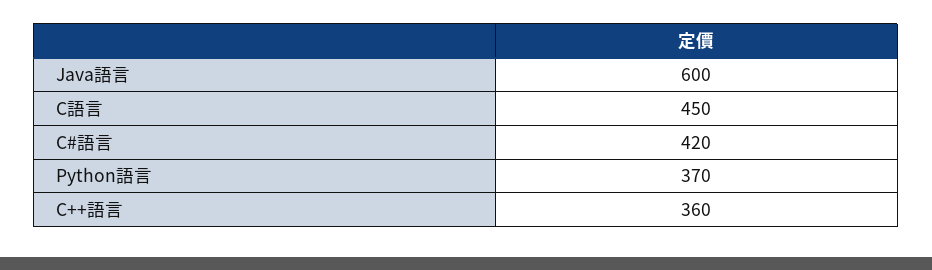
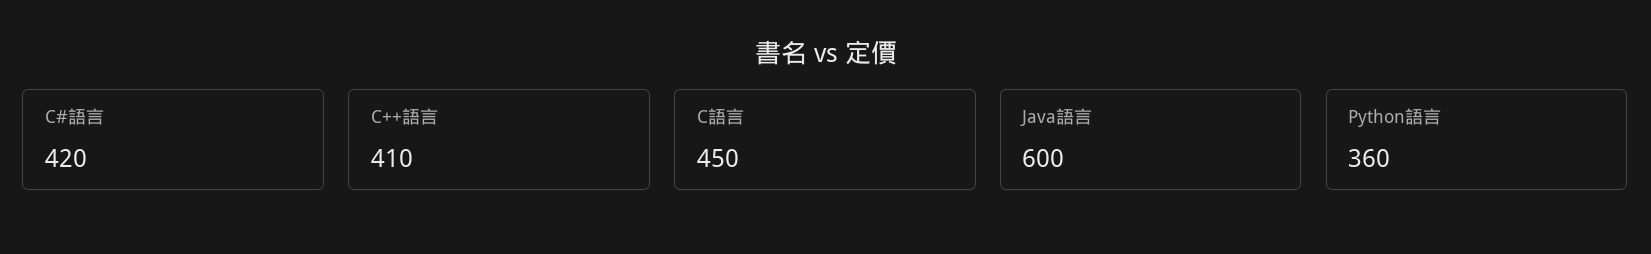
Python語言: 370 -> 360
C++語言: 360 -> 410

